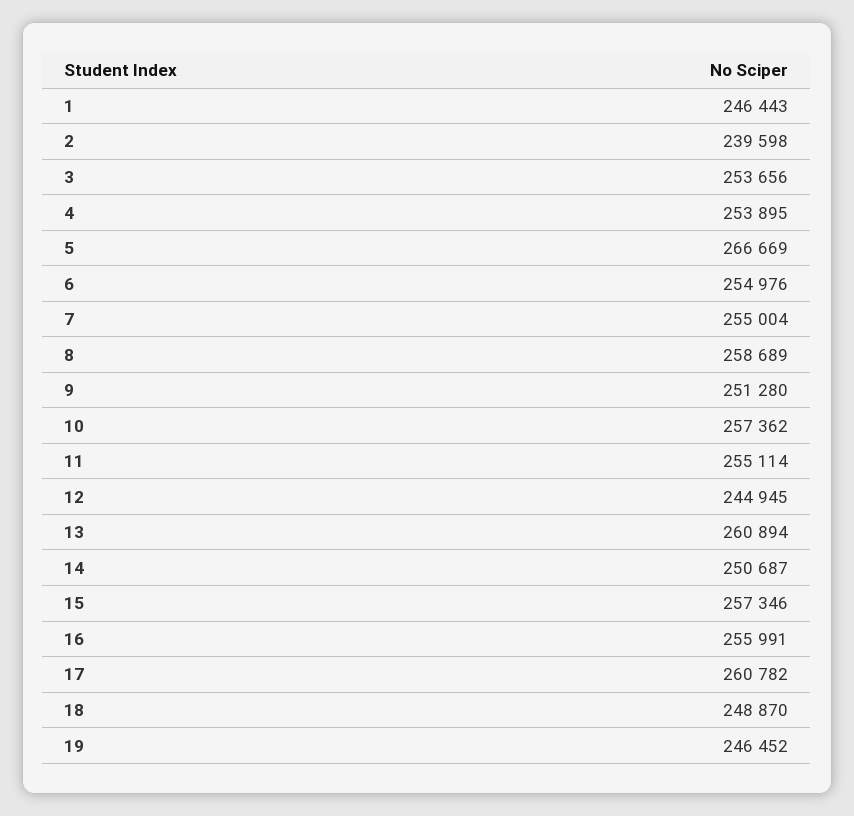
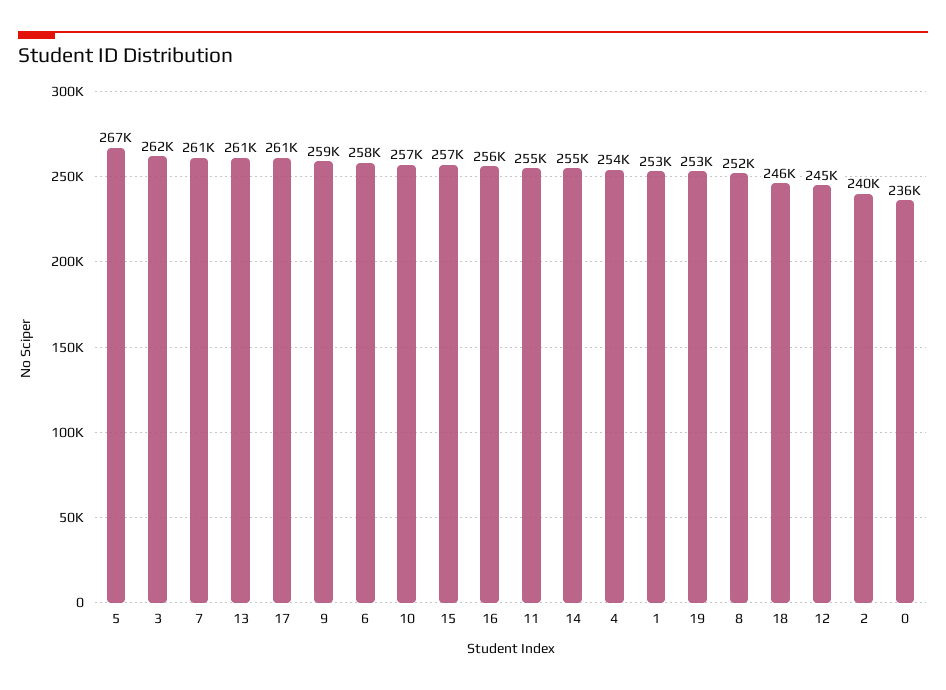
1: 246443 -> 253000
3: 253656 -> 262000
6: 254976 -> 258000
7: 255004 -> 261000
8: 258689 -> 252000
9: 251280 -> 259000
14: 250687 -> 255000
18: 248870 -> 246000
19: 246452 -> 253000
0: none -> 236000

